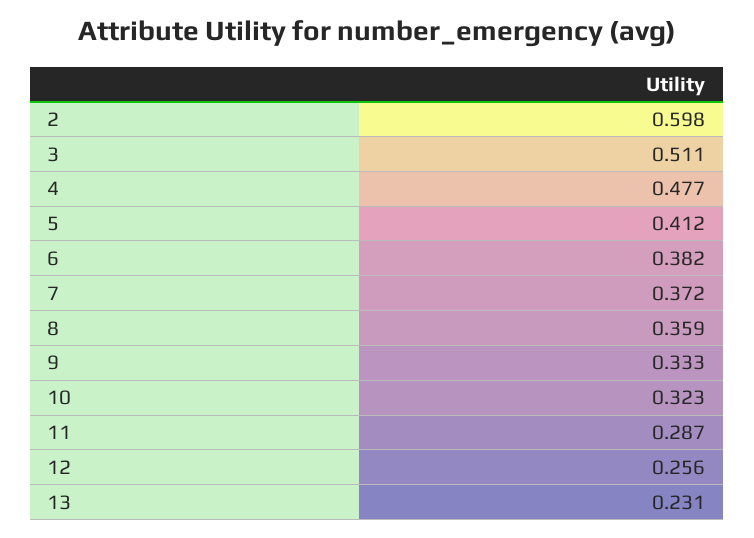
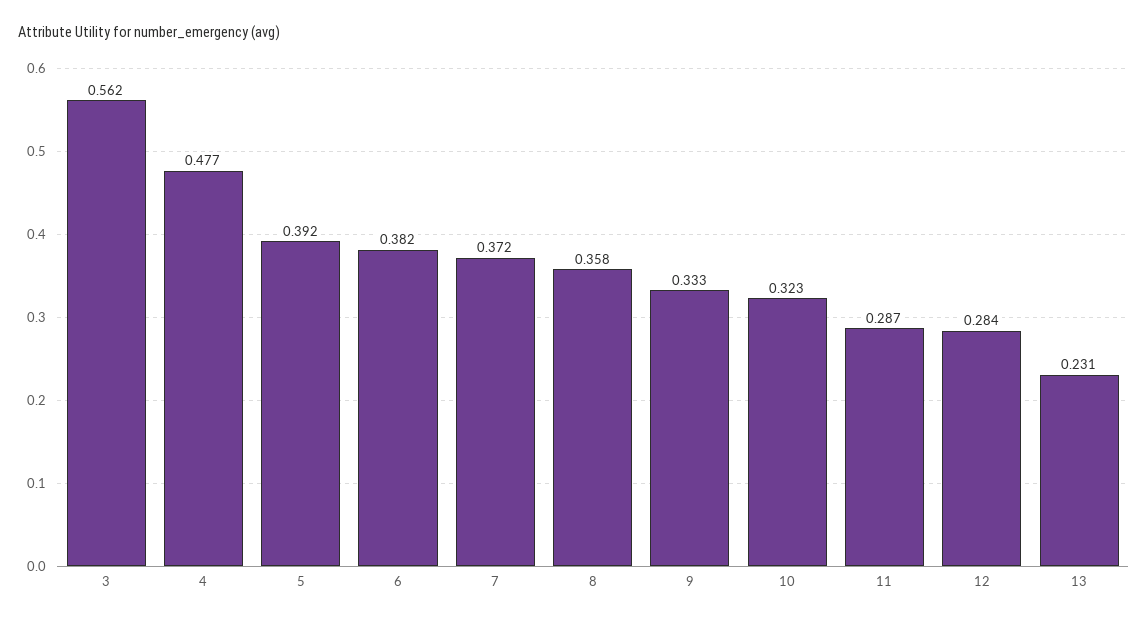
2: 0.598 -> none
3: 0.511 -> 0.562
5: 0.412 -> 0.392
8: 0.359 -> 0.358
12: 0.256 -> 0.284

